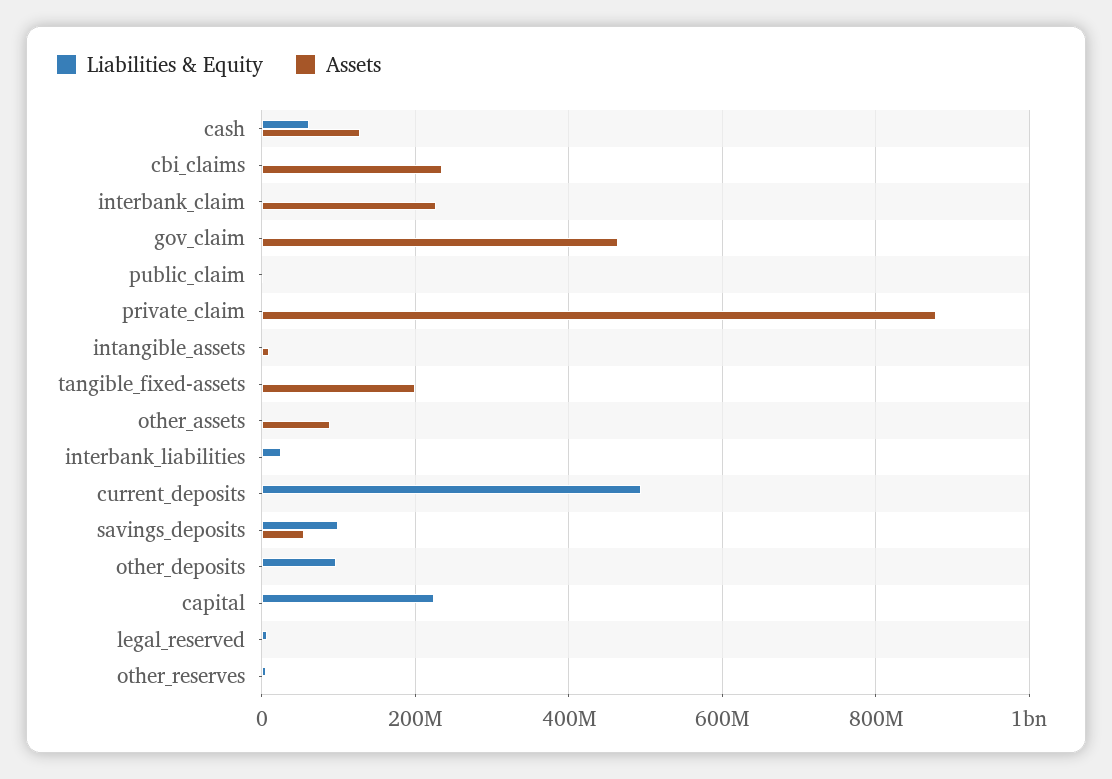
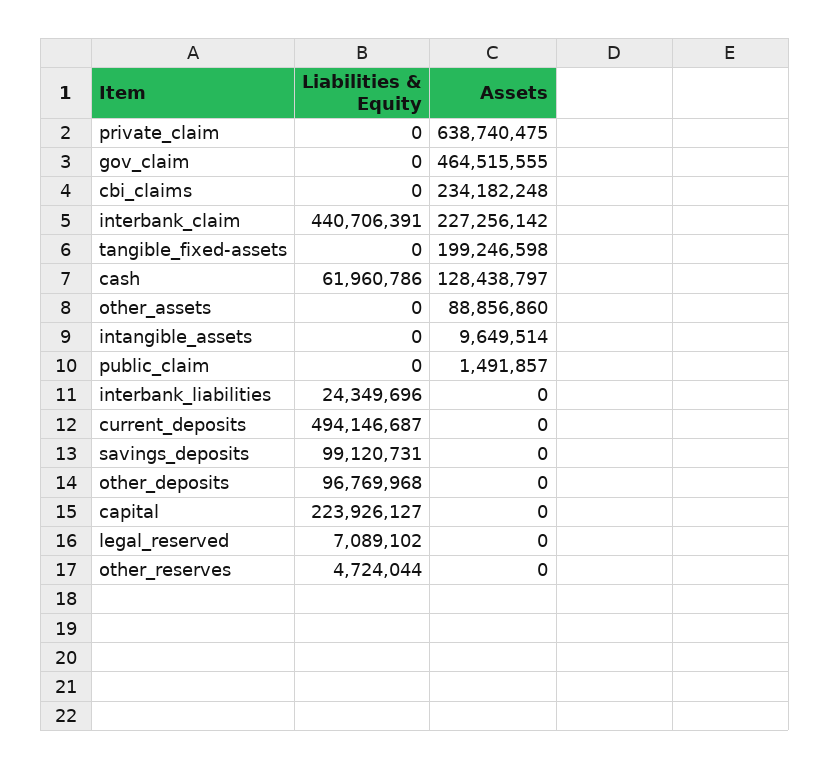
Liabilities & Equity, interbank_claim: 0 -> 440706391
Assets, private_claim: 880000000 -> 638740475
Assets, savings_deposits: 60000000 -> 0

